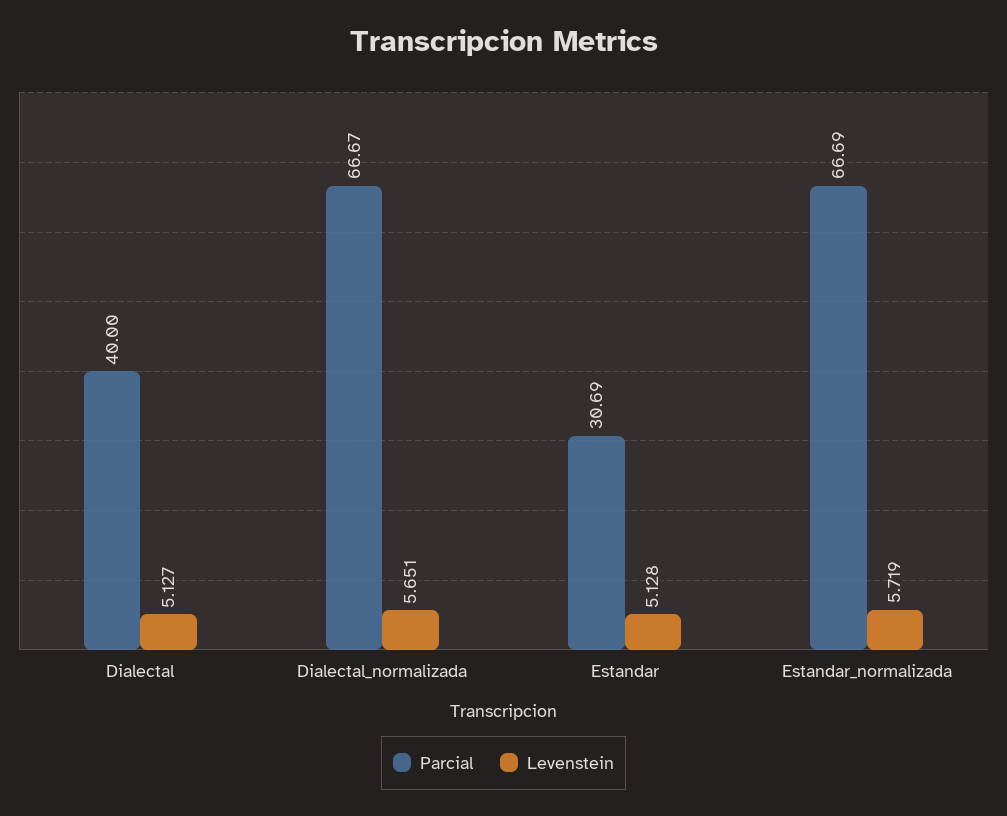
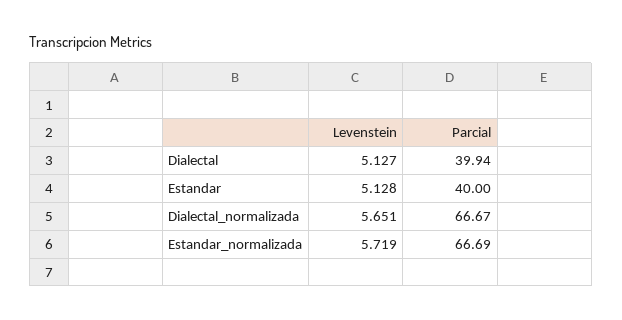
Parcial, Dialectal: 40 -> 39.94
Parcial, Estandar: 30.69 -> 40

